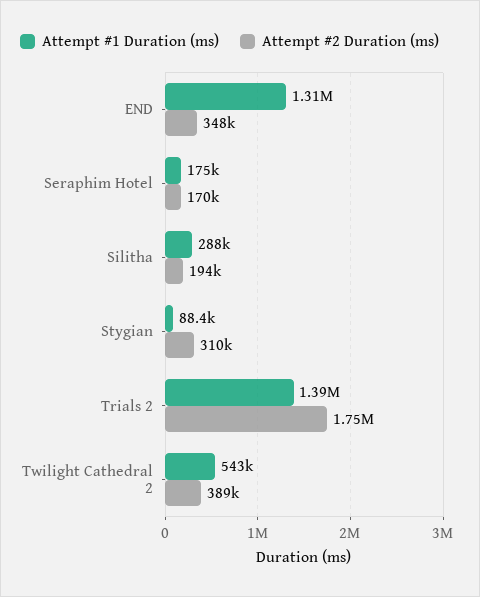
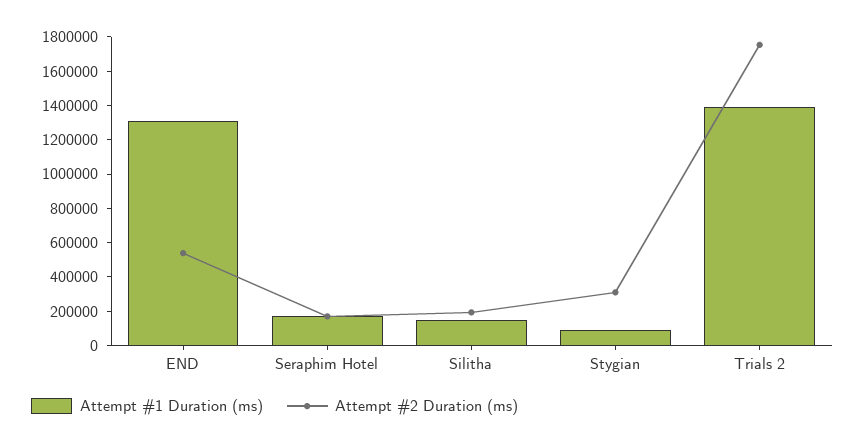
Attempt #2 Duration (ms), END: 348000 -> 550000
Attempt #1 Duration (ms), Silitha: 288000 -> 150000
Attempt #1 Duration (ms), Twilight Cathedral 2: 543000 -> none
Attempt #2 Duration (ms), Twilight Cathedral 2: 389000 -> none

